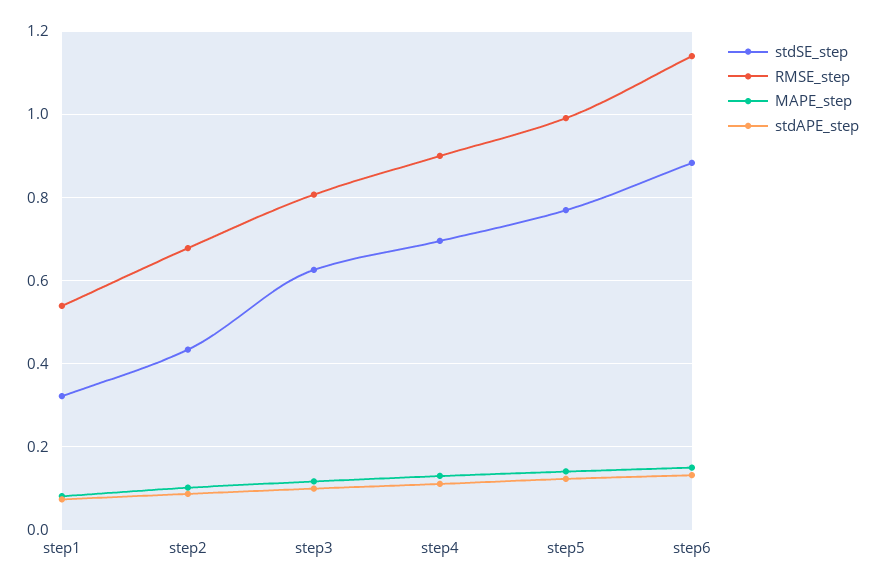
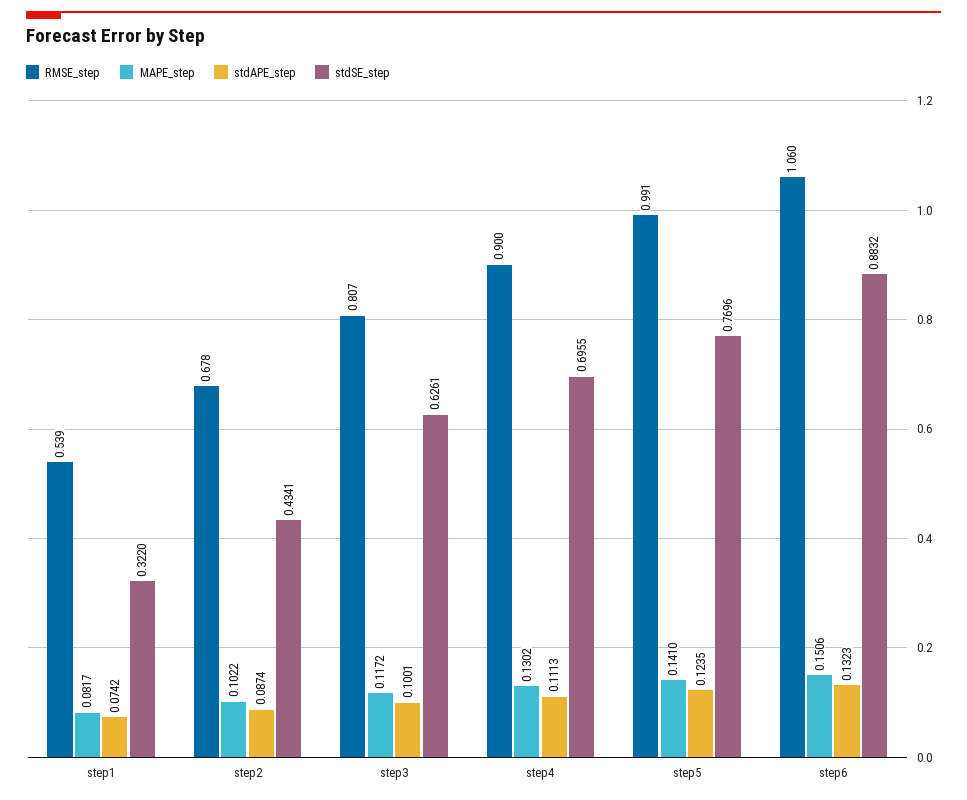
RMSE_step, step6: 1.14 -> 1.06

